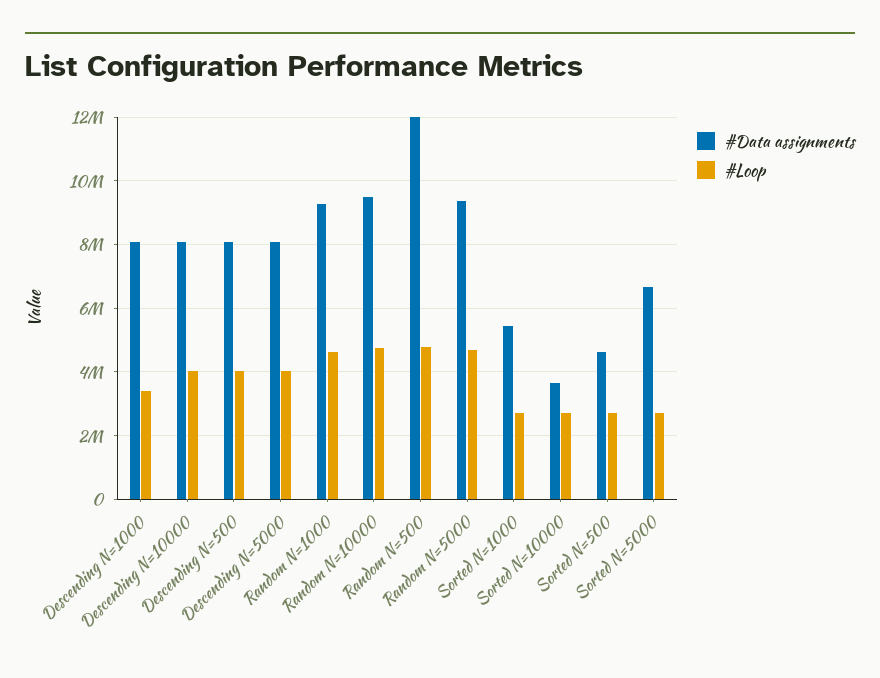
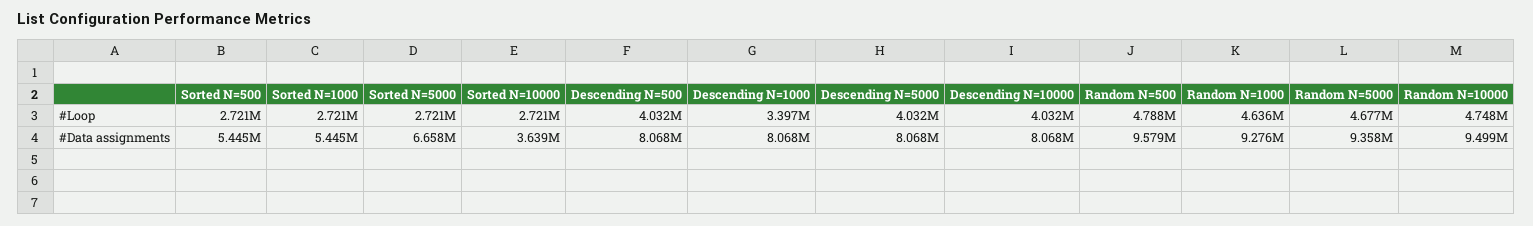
#Data assignments, Random N=500: 12000000 -> 9579000
#Data assignments, Sorted N=500: 4600000 -> 5445000

